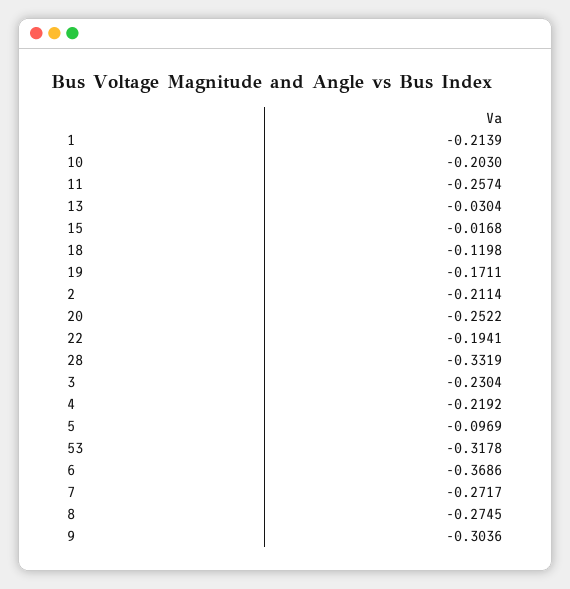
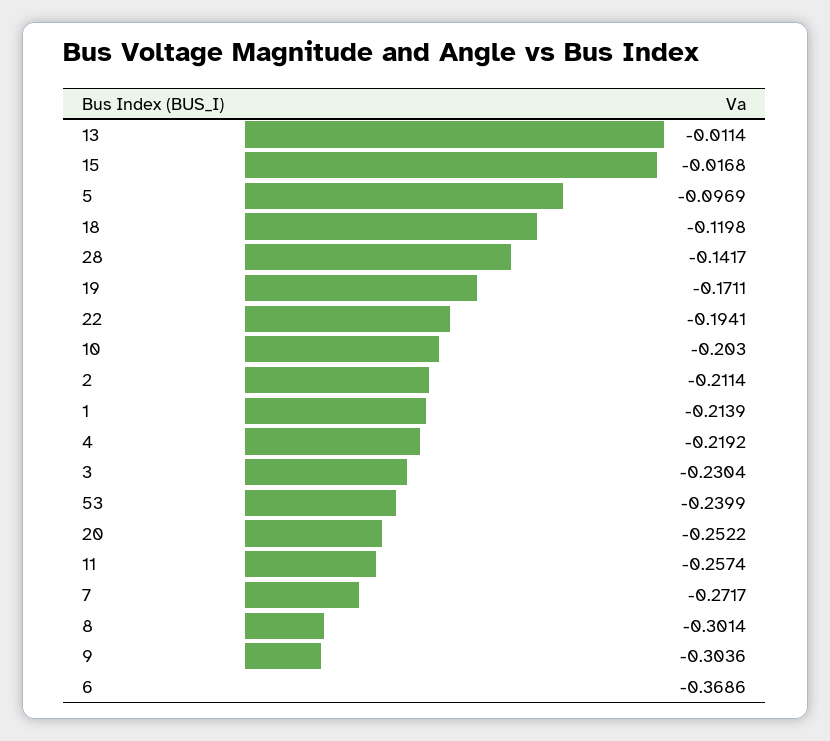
13: -0.0304 -> -0.0114
28: -0.3319 -> -0.1417
53: -0.3178 -> -0.2399
8: -0.2745 -> -0.3014

